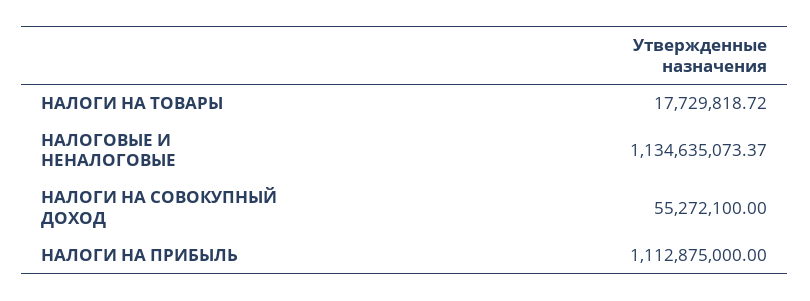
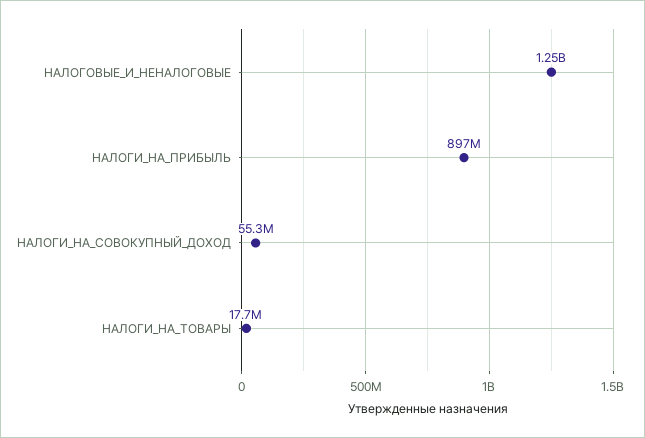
НАЛОГОВЫЕ И НЕНАЛОГОВЫЕ: 1134635073.37 -> 1250000000
НАЛОГИ НА ПРИБЫЛЬ: 1112875000 -> 897000000

